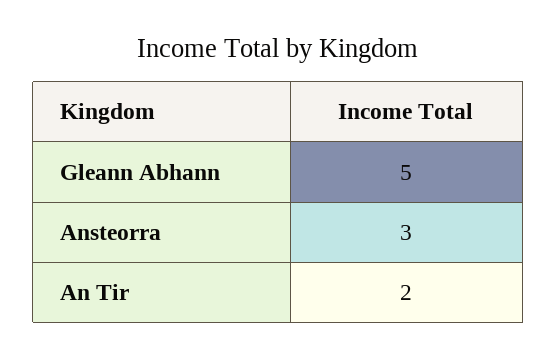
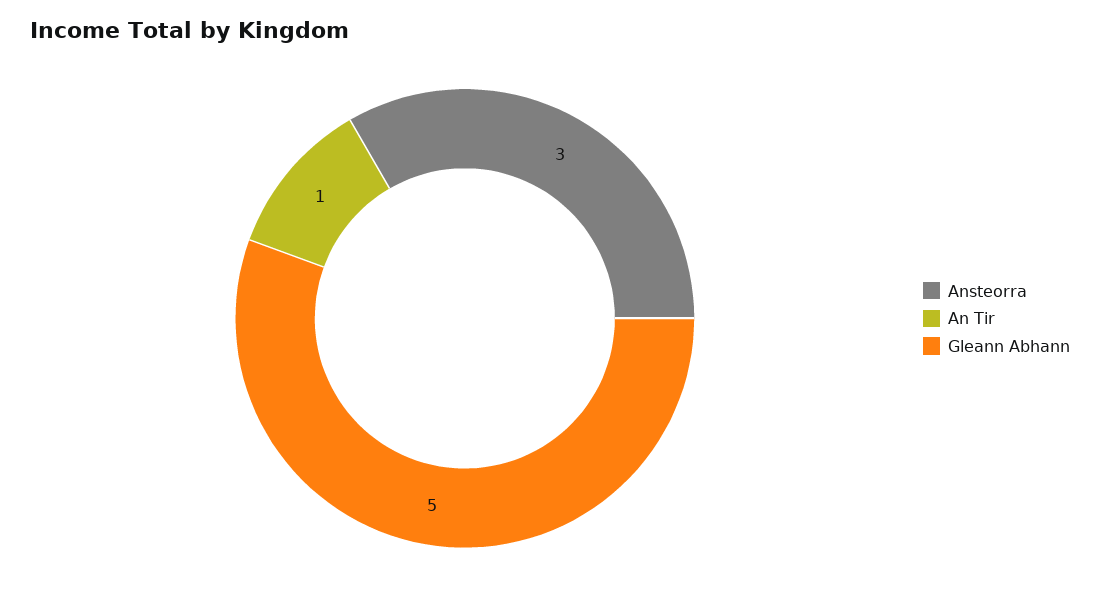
An Tir: 2 -> 1

